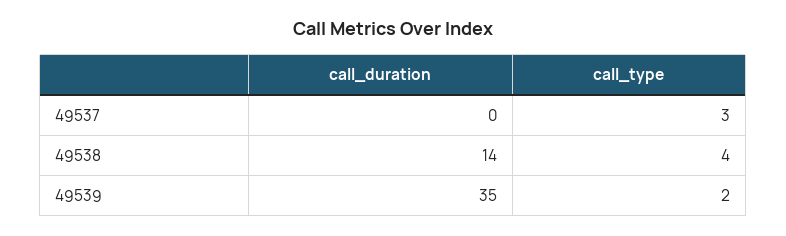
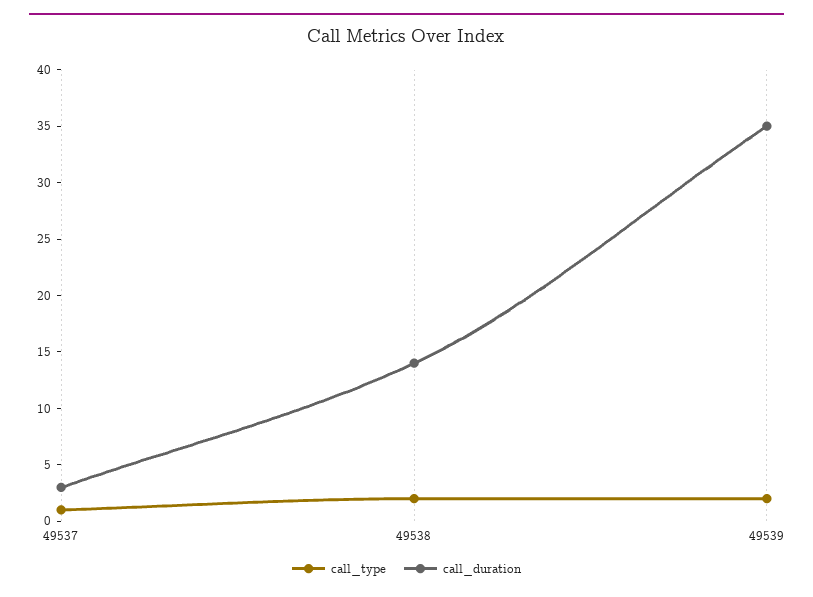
call_duration, 49537: 0 -> 3
call_type, 49537: 3 -> 1
call_type, 49538: 4 -> 2

